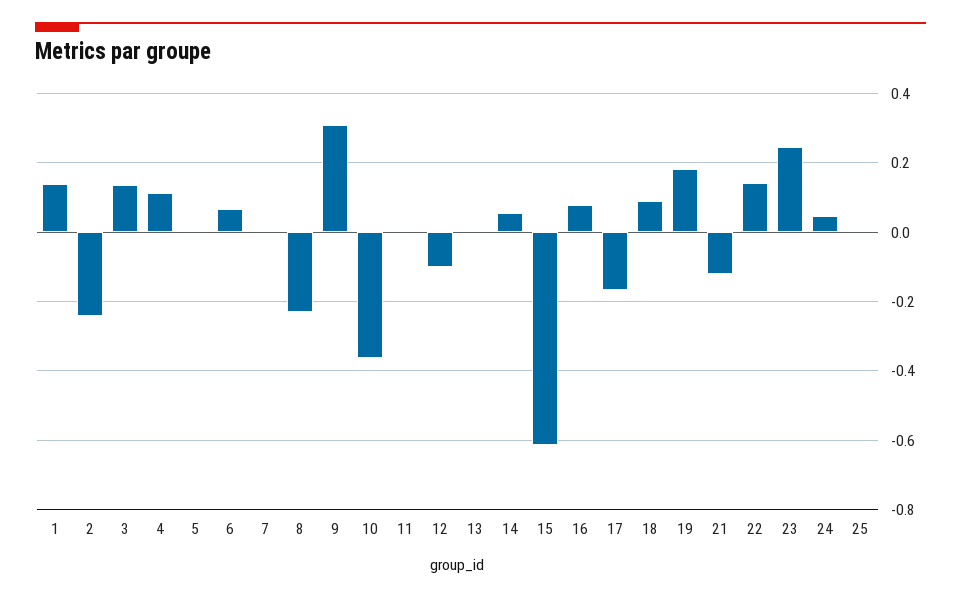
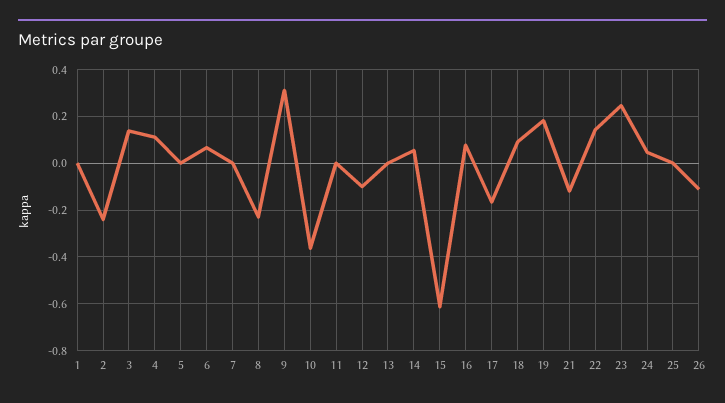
1: 0.14 -> 0
26: none -> -0.1

